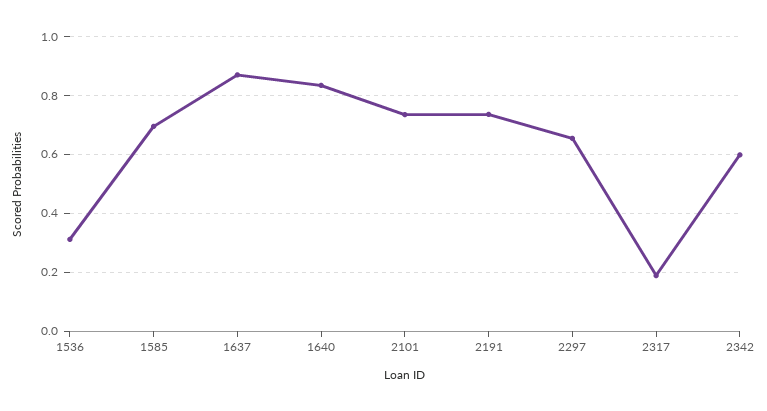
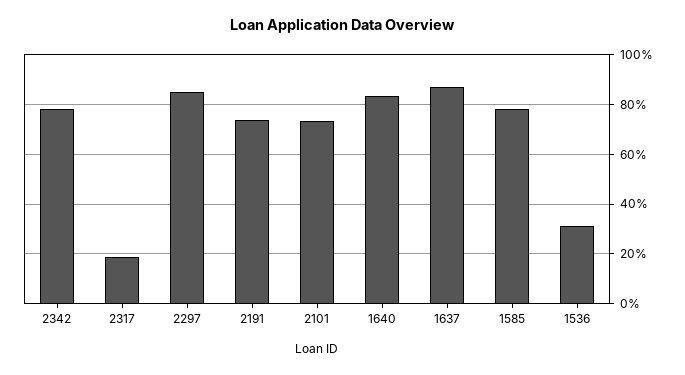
1585: 0.7 -> 0.775
2297: 0.65 -> 0.85
2342: 0.6 -> 0.775

